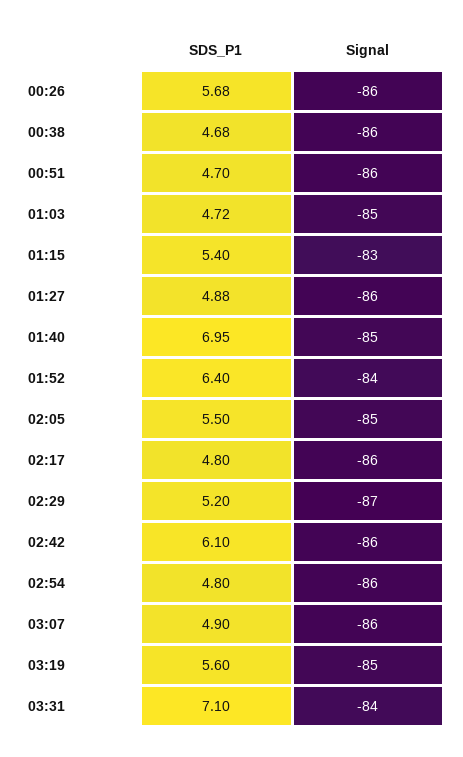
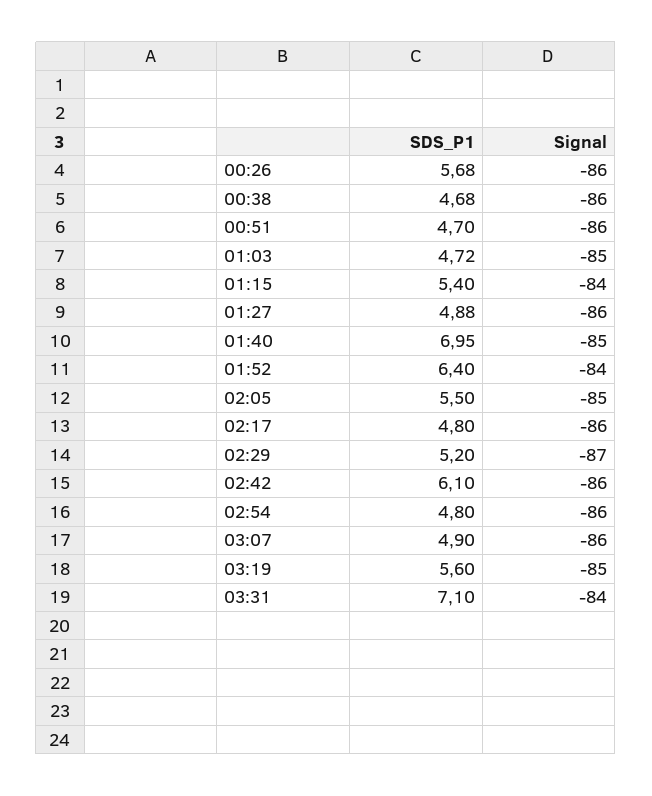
Signal, 01:15: -83 -> -84

